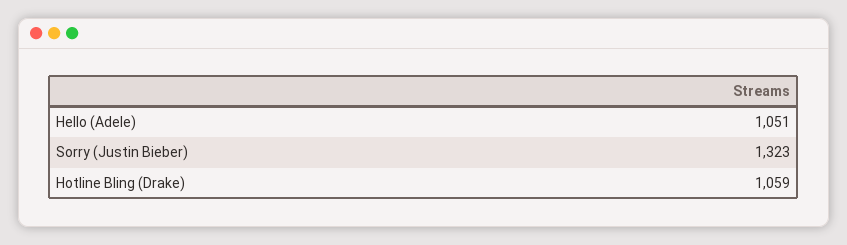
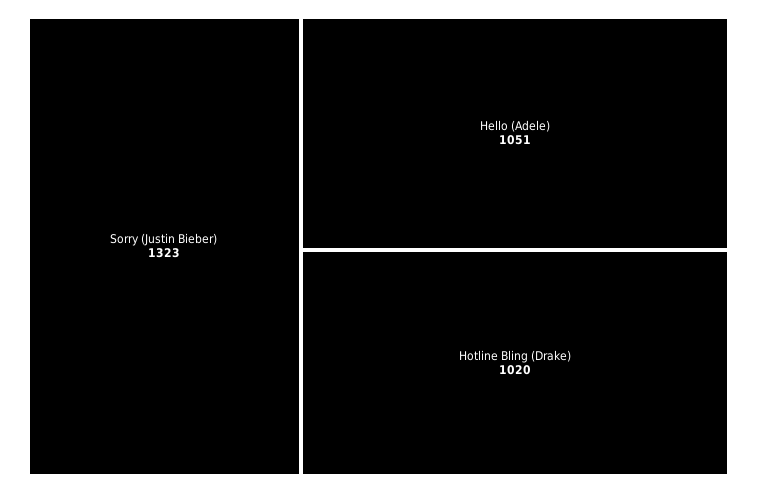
Hotline Bling (Drake): 1059 -> 1020

